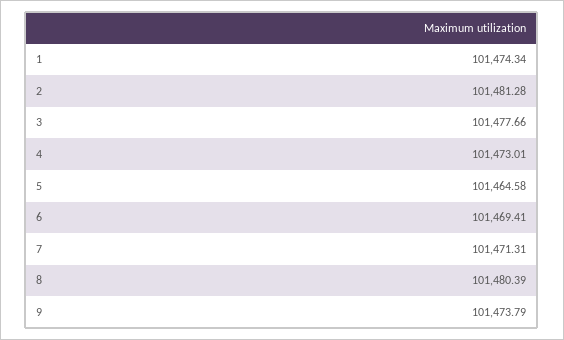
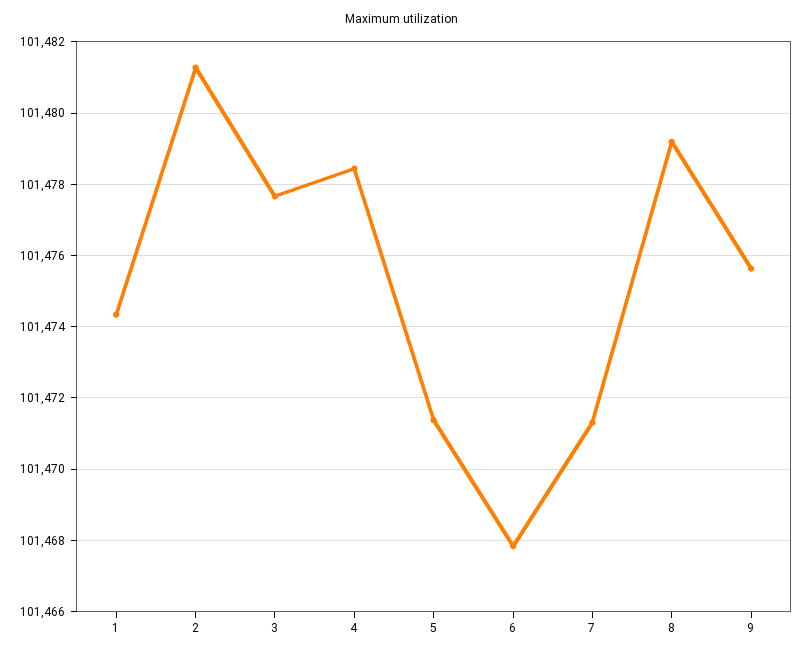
4: 101473.01 -> 101478.4
5: 101464.58 -> 101471.4
6: 101469.41 -> 101467.8
8: 101480.39 -> 101479.2
9: 101473.79 -> 101475.6

